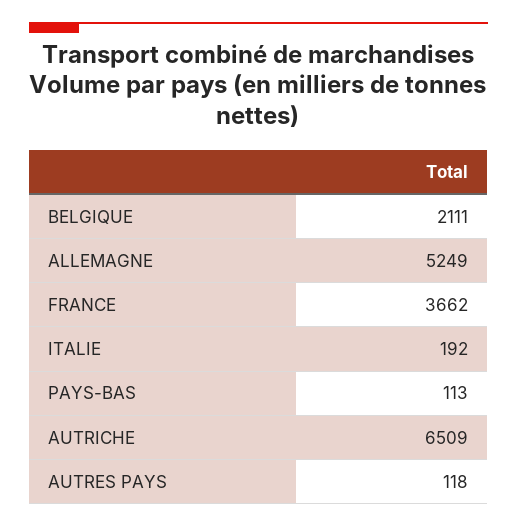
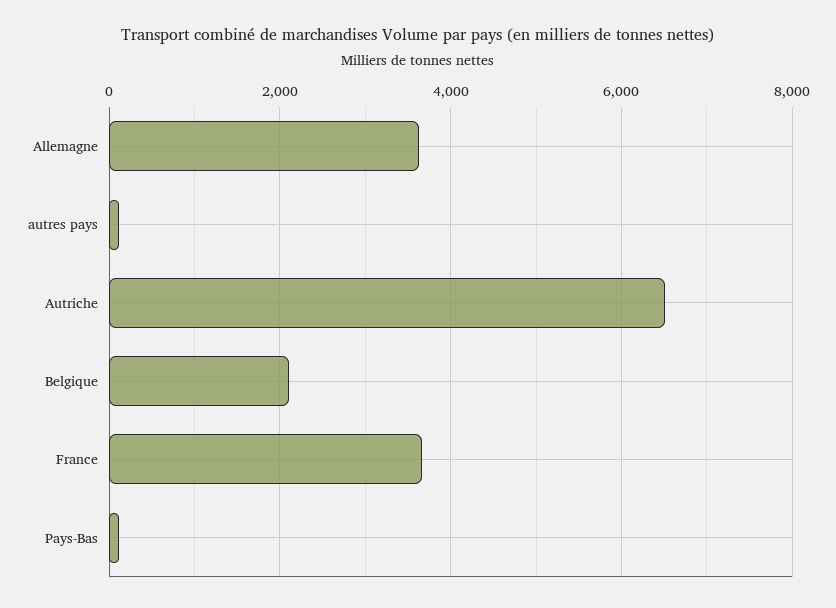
ALLEMAGNE: 5249 -> 3600
ITALIE: 192 -> none

